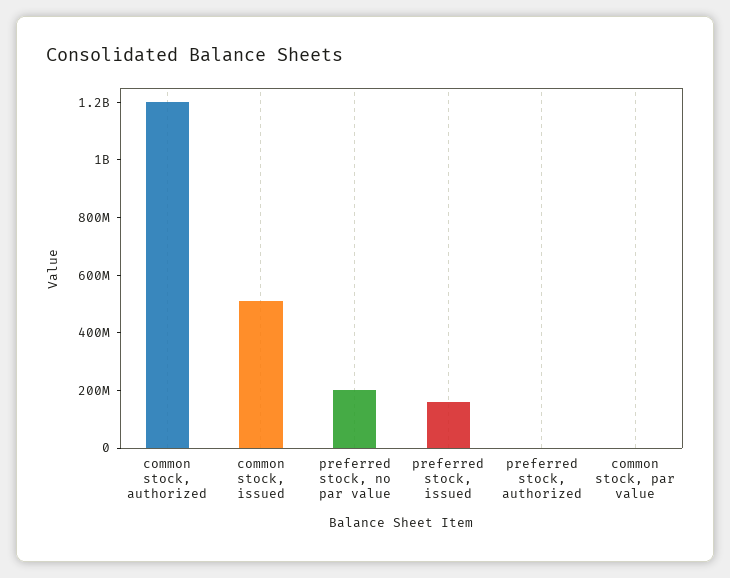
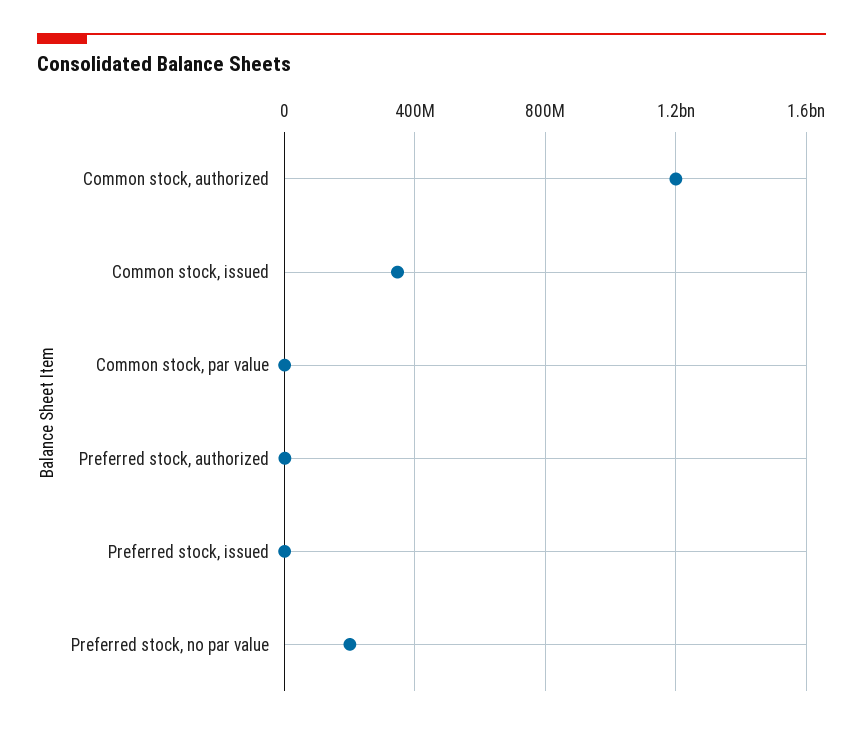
common stock, issued: 500000000 -> 350000000
preferred stock, issued: 150000000 -> 0

